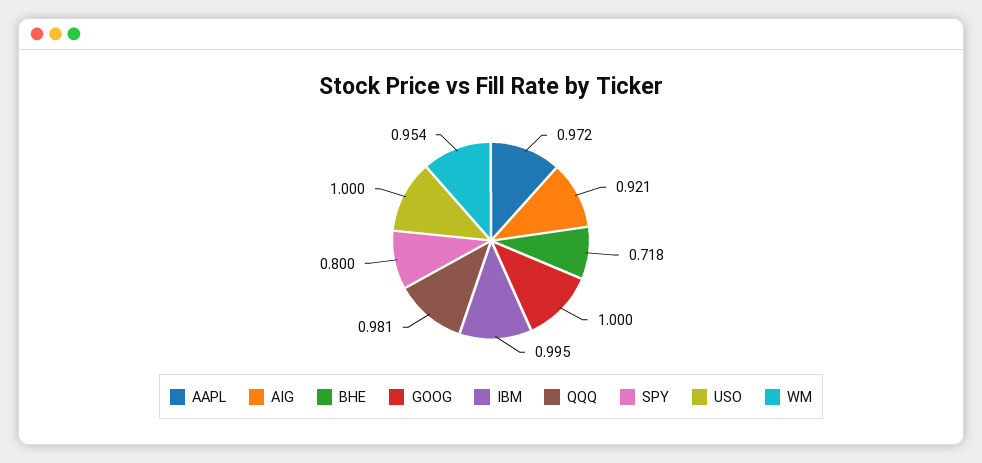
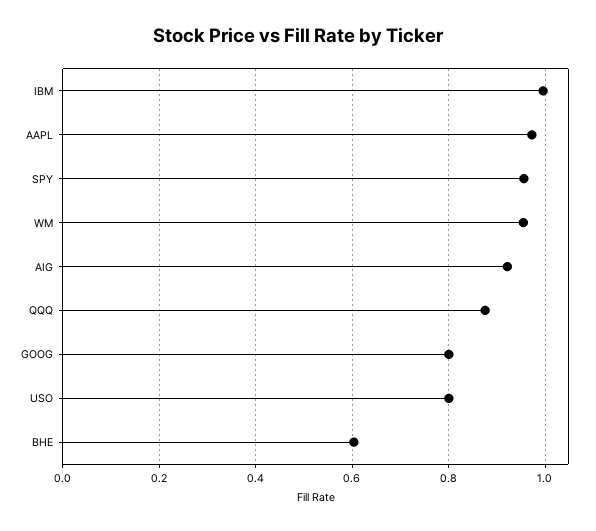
BHE: 0.718 -> 0.6
GOOG: 1 -> 0.8
QQQ: 0.981 -> 0.88
SPY: 0.8 -> 0.96
USO: 1 -> 0.8

